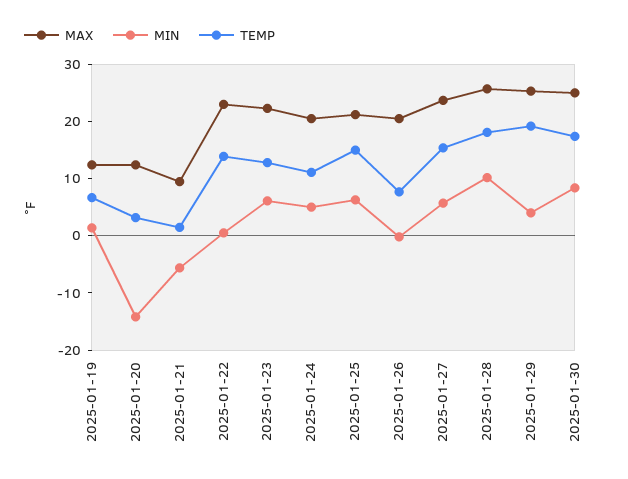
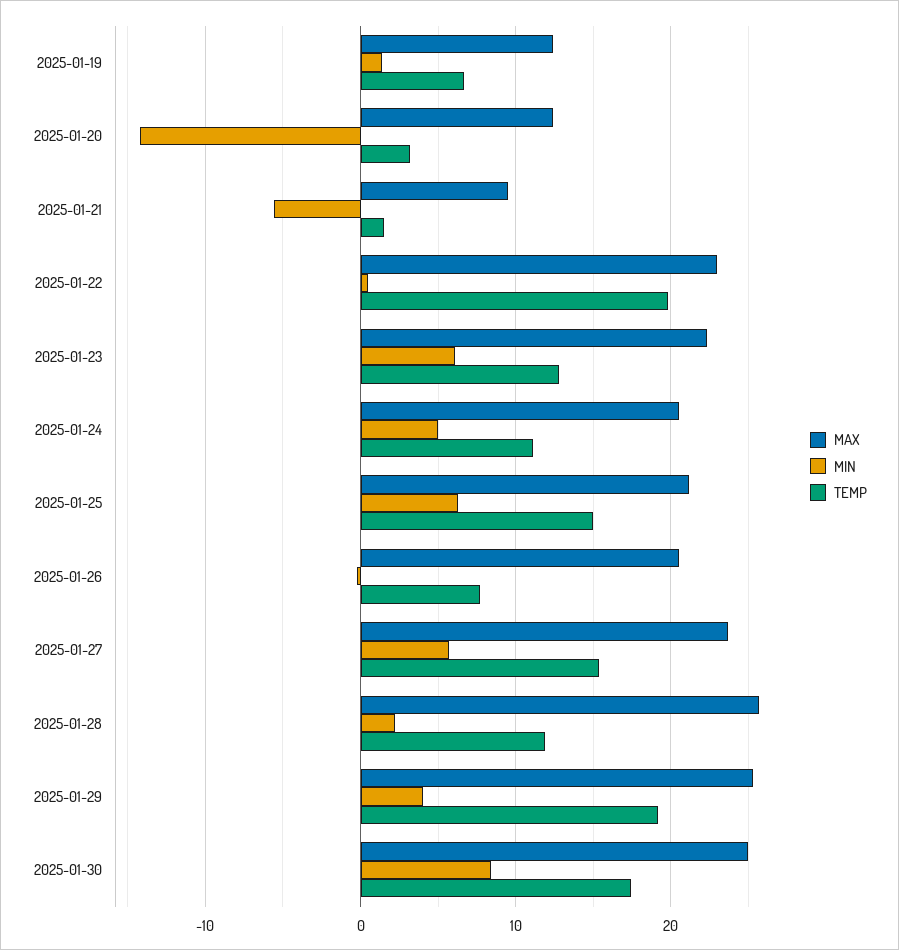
TEMP, 2025-01-22: 14 -> 20
MIN, 2025-01-28: 10 -> 2
TEMP, 2025-01-28: 18 -> 12

